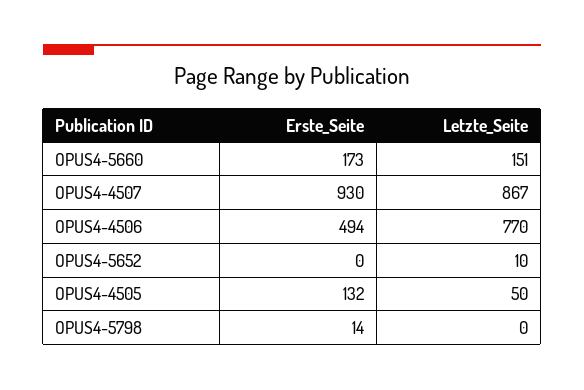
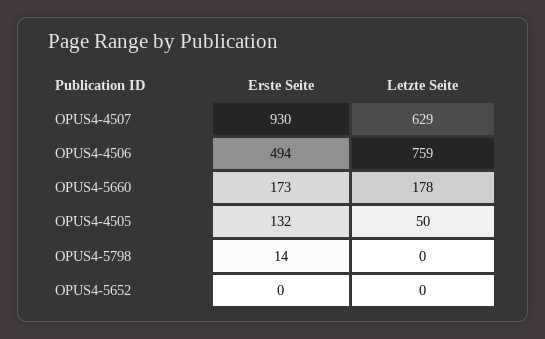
Letzte_Seite, OPUS4-5660: 151 -> 178
Letzte_Seite, OPUS4-4507: 867 -> 629
Letzte_Seite, OPUS4-4506: 770 -> 759
Letzte_Seite, OPUS4-5652: 10 -> 0

